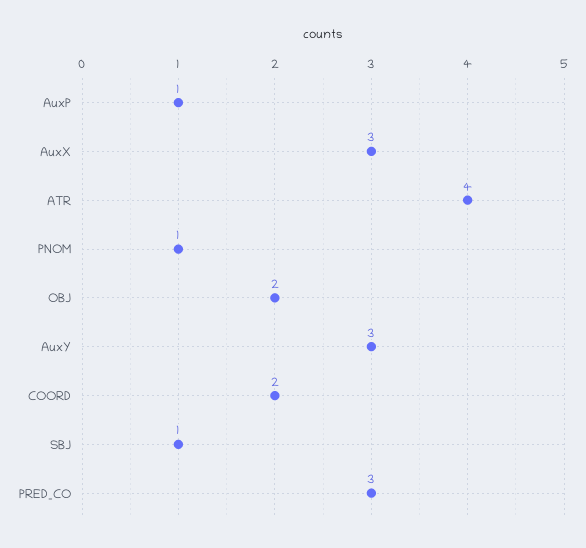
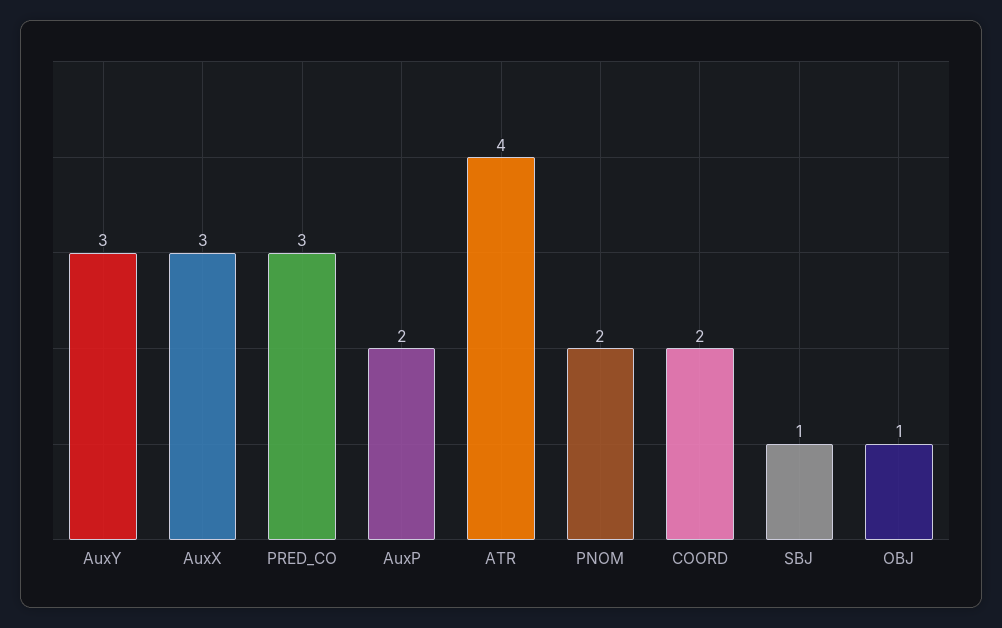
AuxP: 1 -> 2
PNOM: 1 -> 2
OBJ: 2 -> 1

